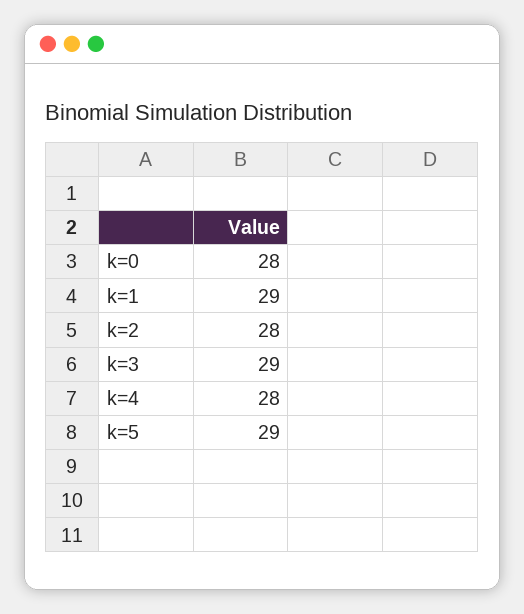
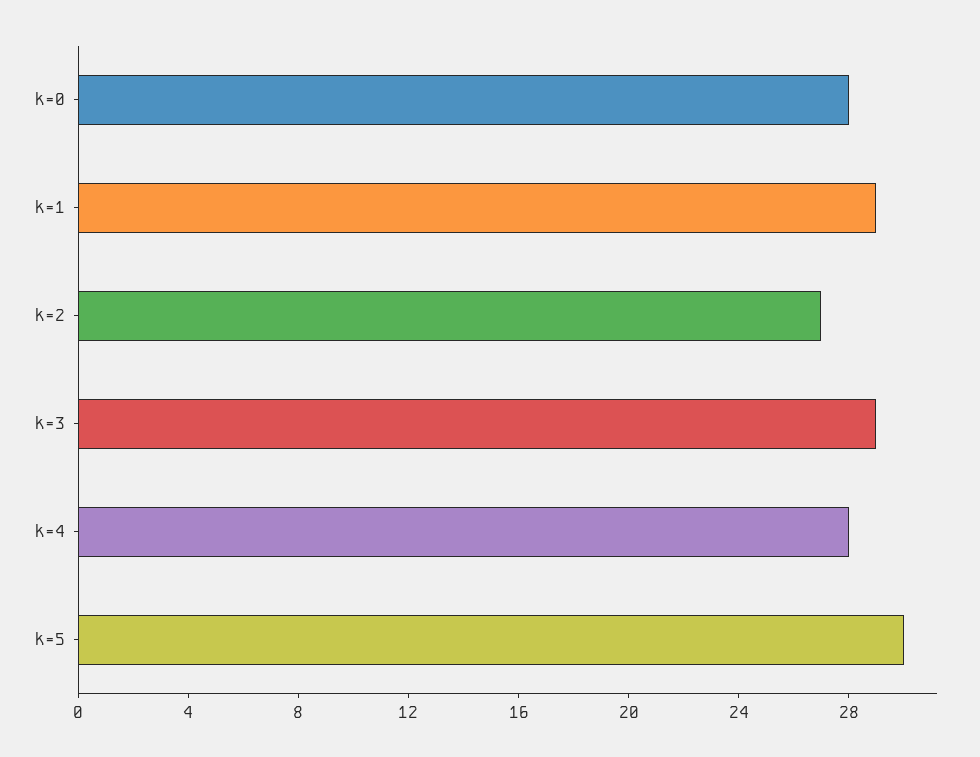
k=2: 28 -> 27
k=5: 29 -> 30

